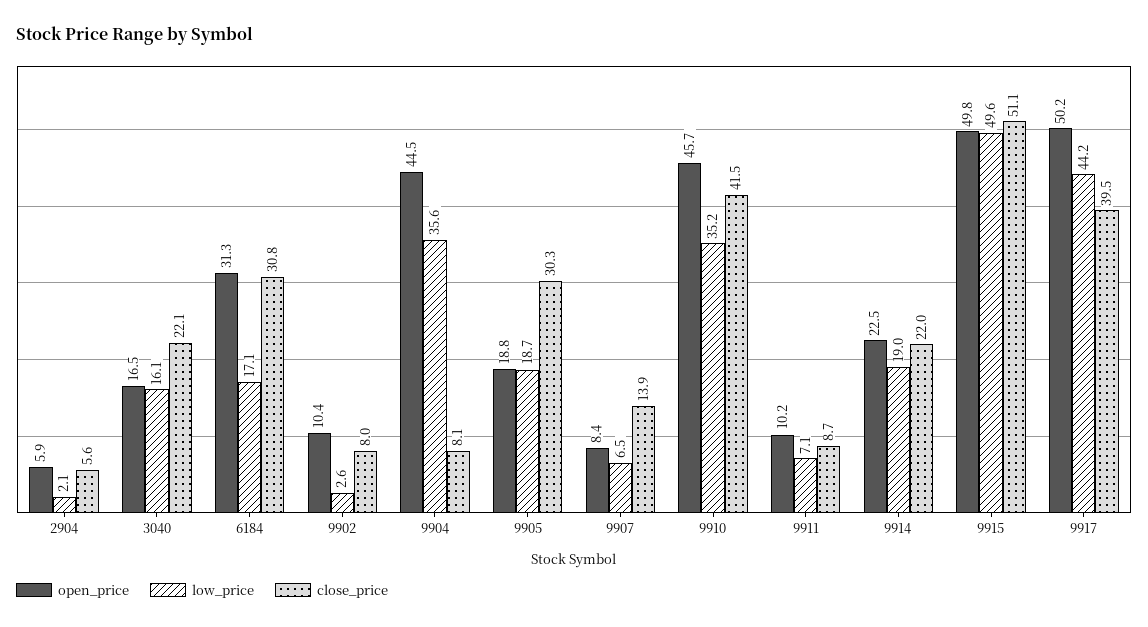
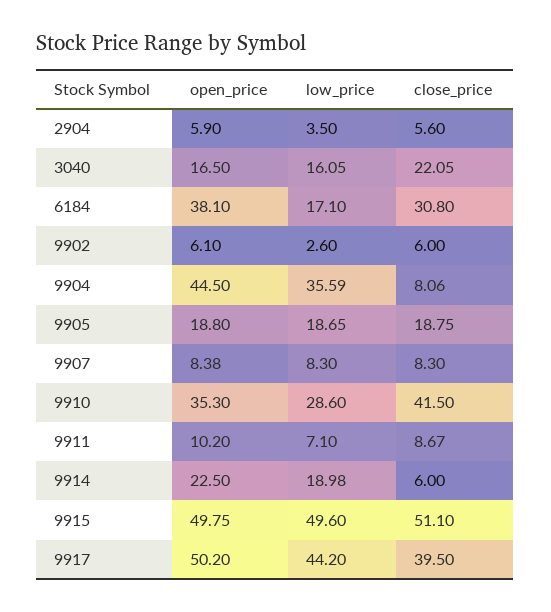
low_price, 2904: 2.1 -> 3.5
open_price, 6184: 31.3 -> 38.1
open_price, 9902: 10.4 -> 6.1
close_price, 9902: 8 -> 6
close_price, 9905: 30.3 -> 18.75
low_price, 9907: 6.5 -> 8.3
close_price, 9907: 13.9 -> 8.3
open_price, 9910: 45.7 -> 35.3
low_price, 9910: 35.2 -> 28.6
close_price, 9914: 22 -> 6

